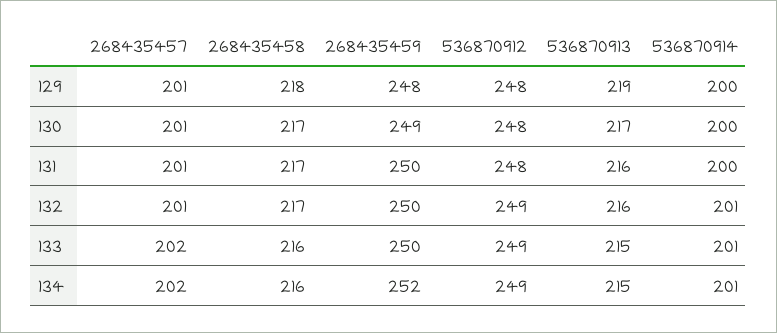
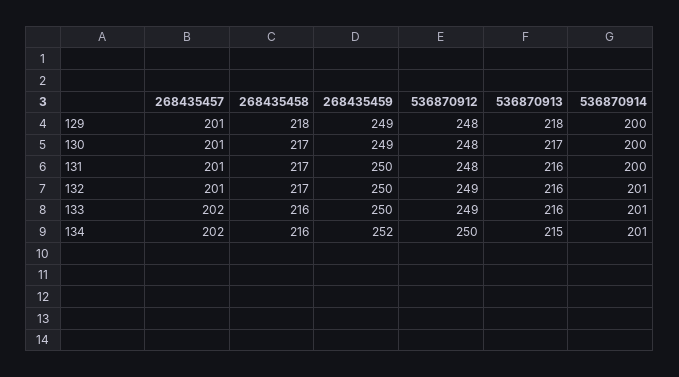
268435459, 129: 248 -> 249
536870913, 129: 219 -> 218
536870913, 133: 215 -> 216
536870912, 134: 249 -> 250

